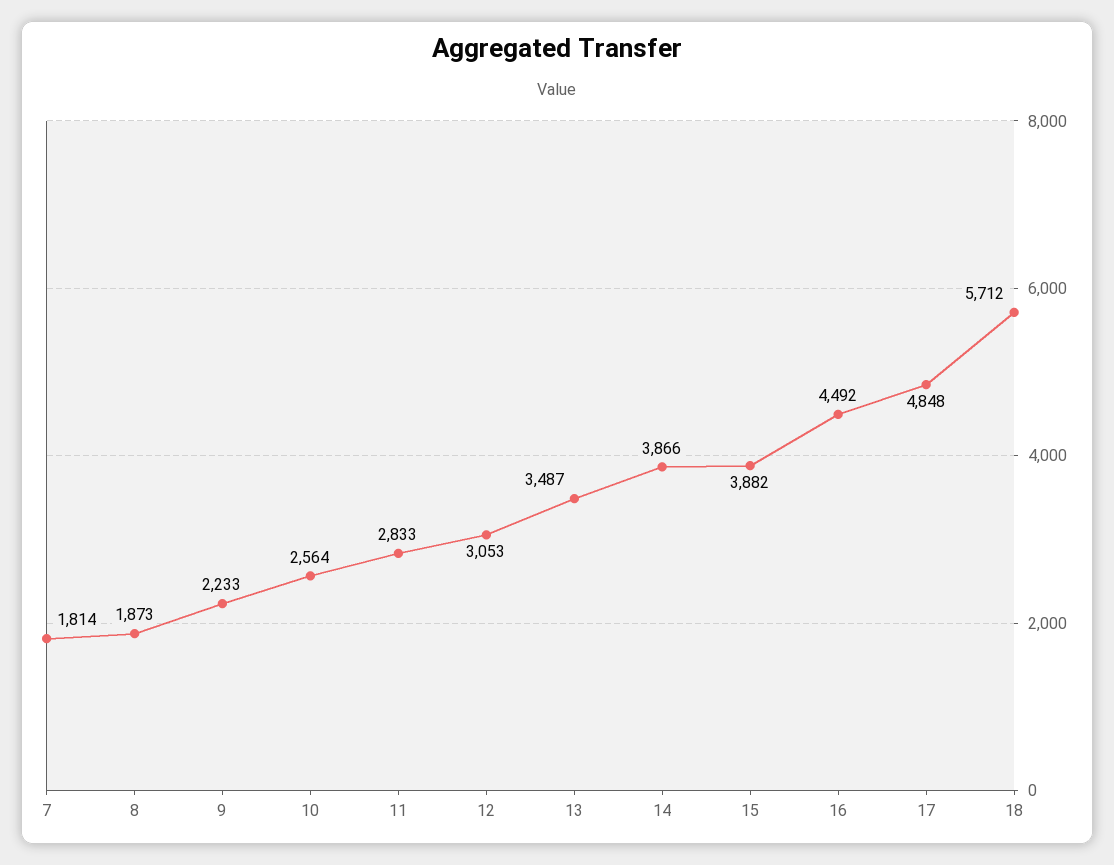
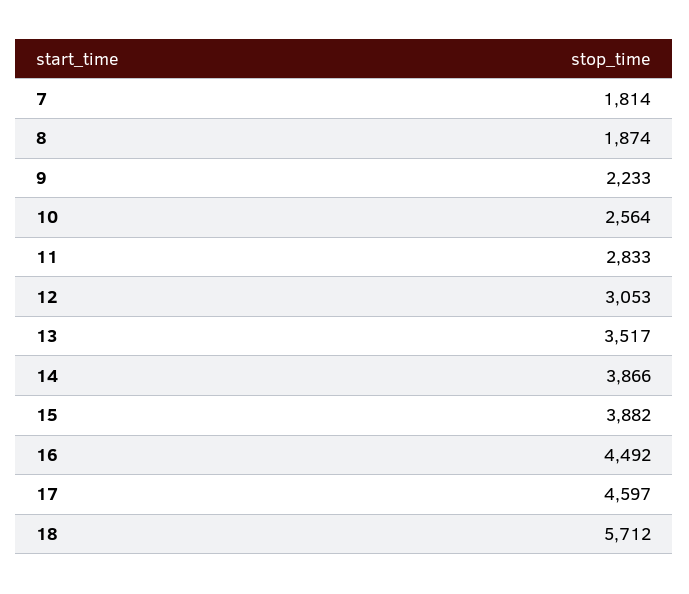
8: 1873 -> 1874
13: 3487 -> 3517
17: 4848 -> 4597

